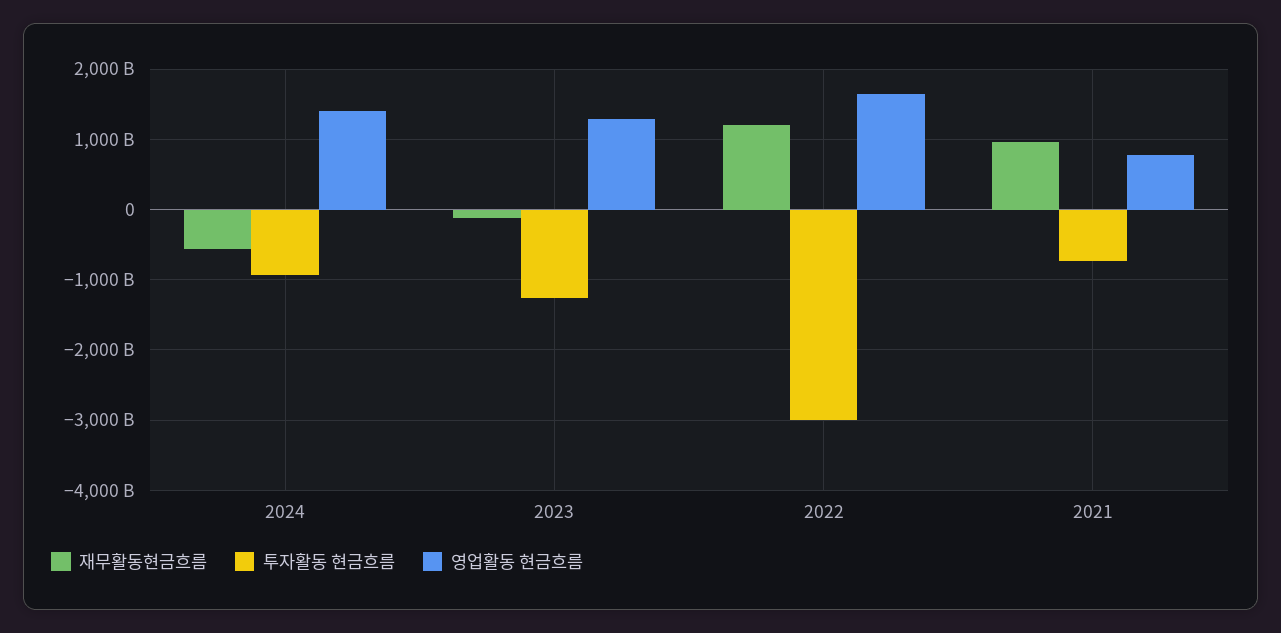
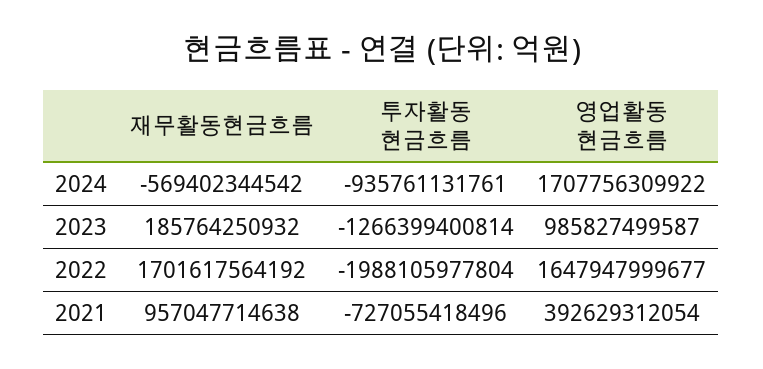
영업활동 현금흐름, 2024: 1400000000000 -> 1707756309922
재무활동현금흐름, 2023: -100000000000 -> 185764250932
영업활동 현금흐름, 2023: 1300000000000 -> 985827499587
재무활동현금흐름, 2022: 1200000000000 -> 1701617564192
투자활동 현금흐름, 2022: -3000000000000 -> -1988105977804
영업활동 현금흐름, 2021: 800000000000 -> 392629312054

